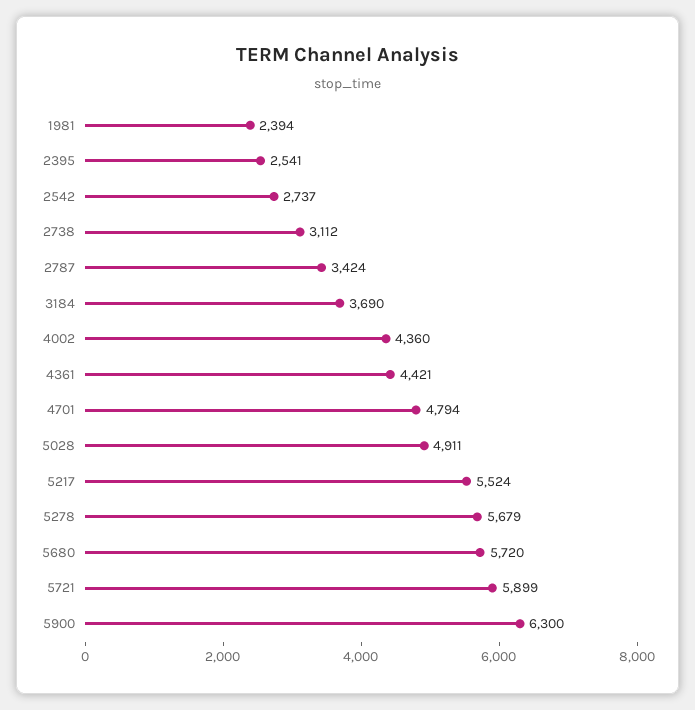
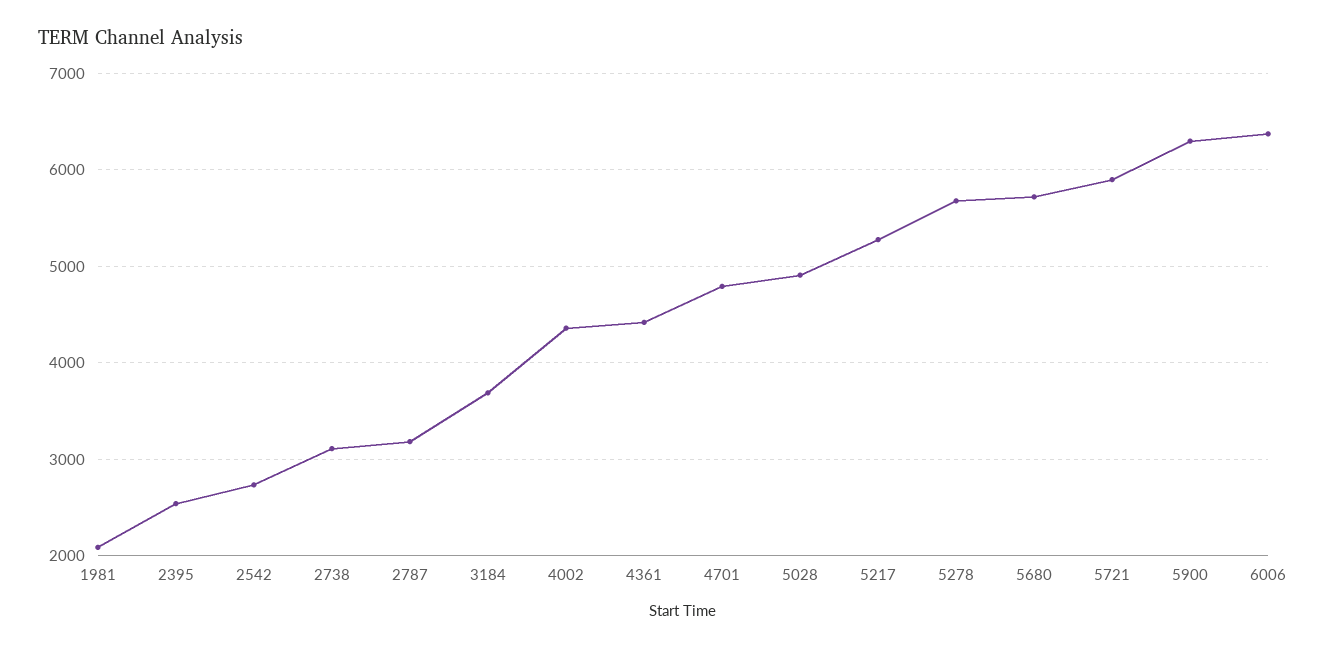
1981: 2394 -> 2100
2787: 3424 -> 3200
5217: 5524 -> 5300
6006: none -> 6400

